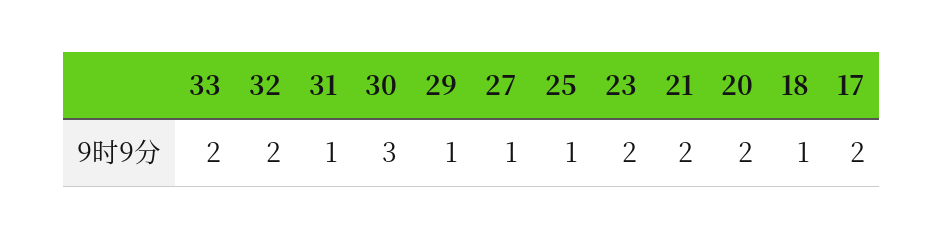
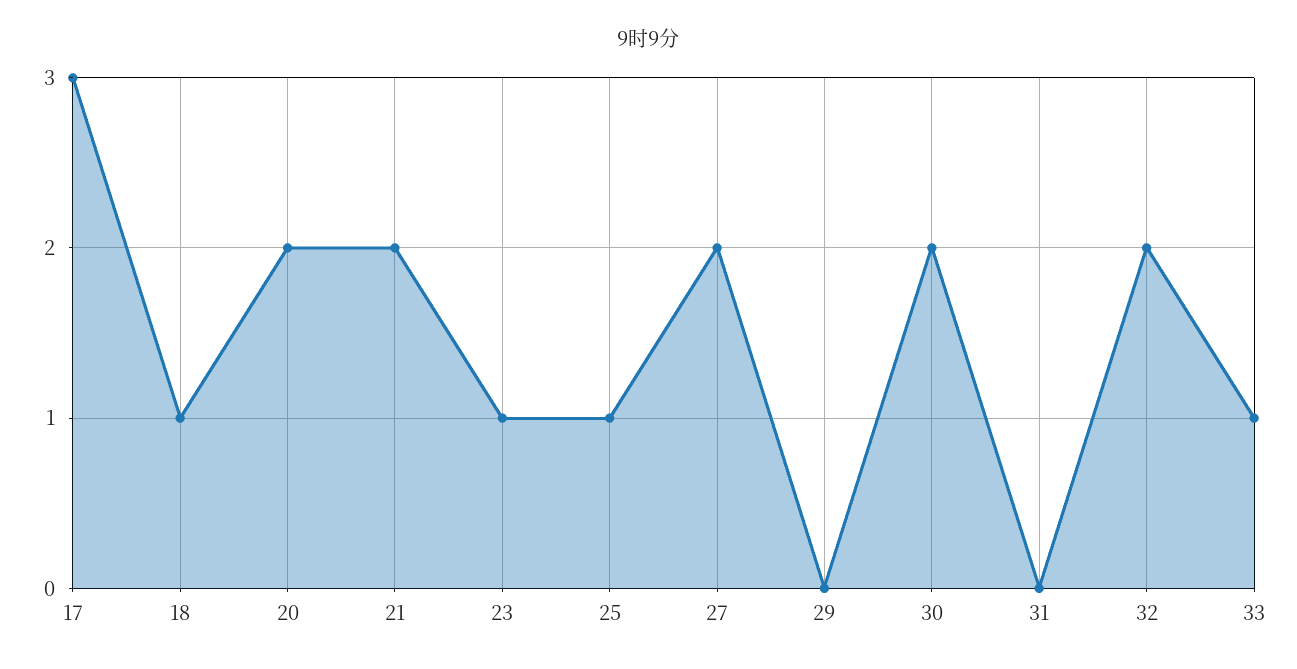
33: 2 -> 1
31: 1 -> 0
30: 3 -> 2
29: 1 -> 0
27: 1 -> 2
23: 2 -> 1
17: 2 -> 3

